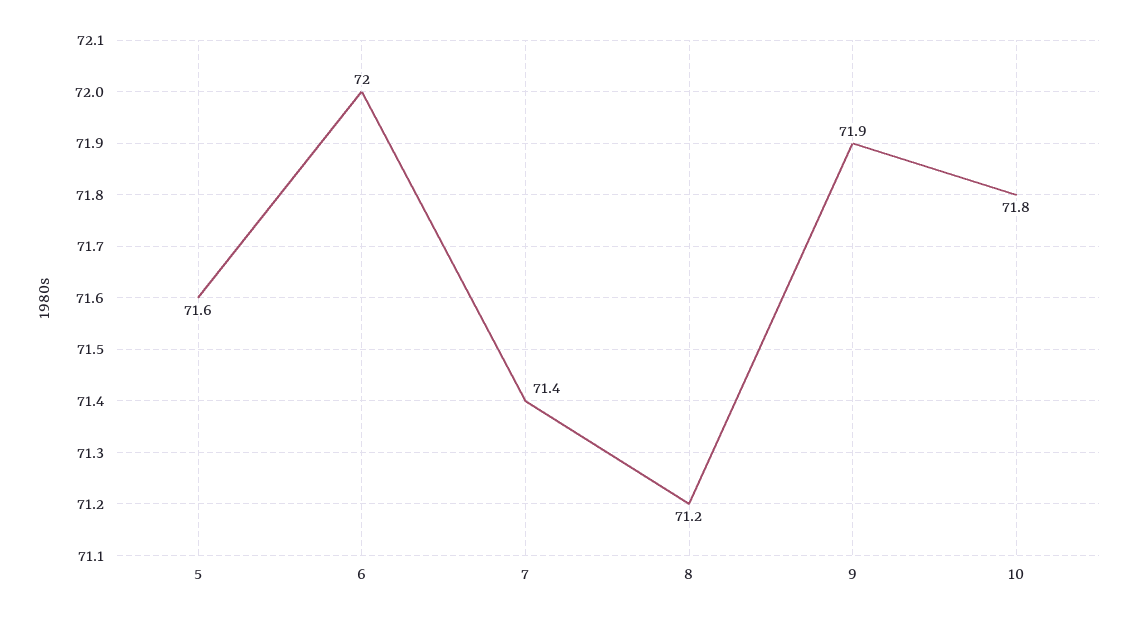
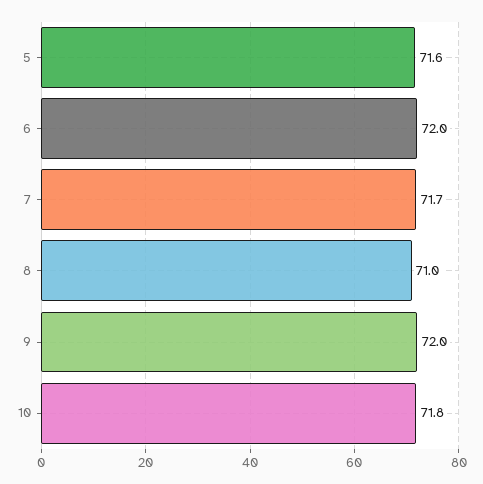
7: 71.4 -> 71.7
8: 71.2 -> 71
9: 71.9 -> 72

